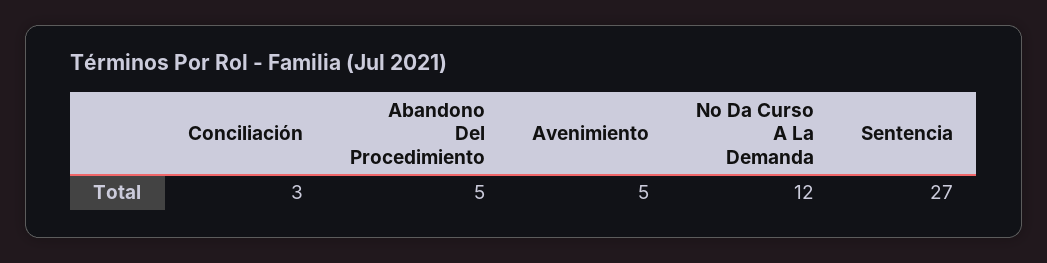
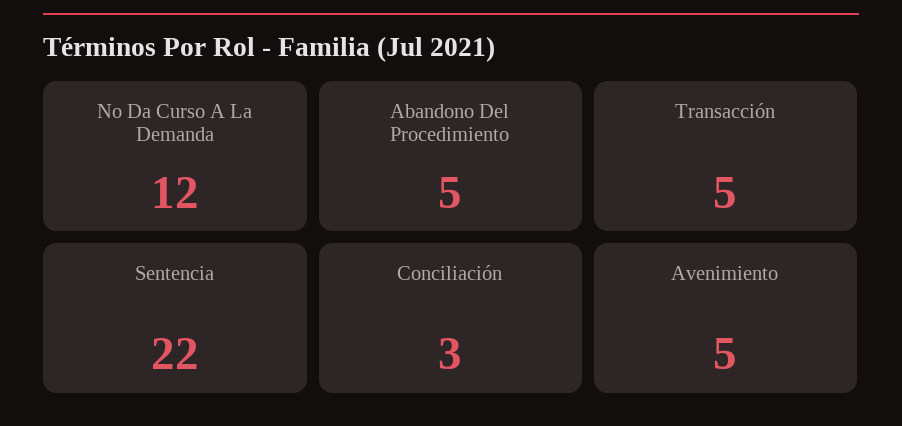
Sentencia: 27 -> 22
Transacción: none -> 5

